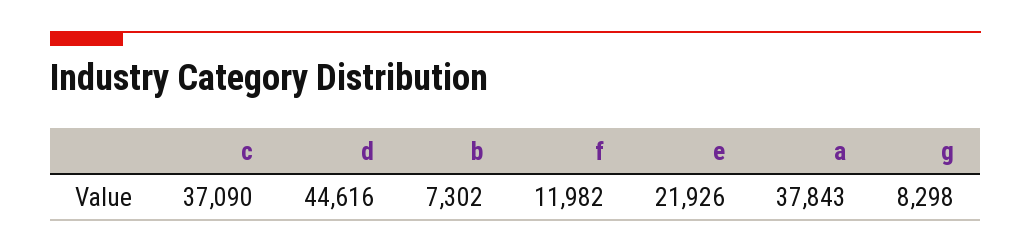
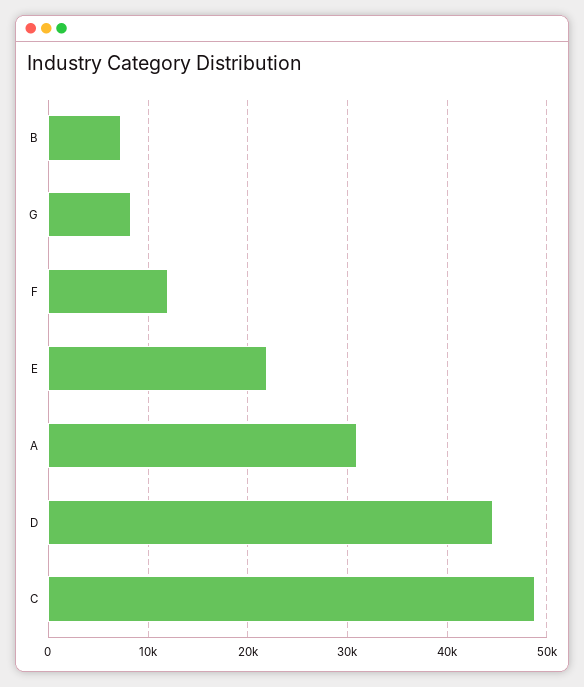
c: 37090 -> 49000
a: 37843 -> 31000

